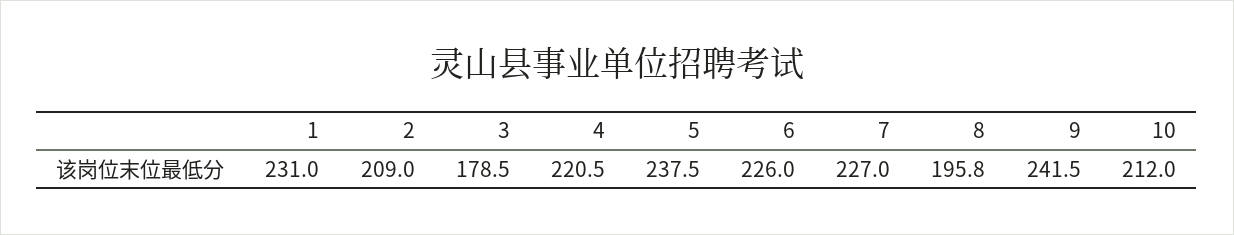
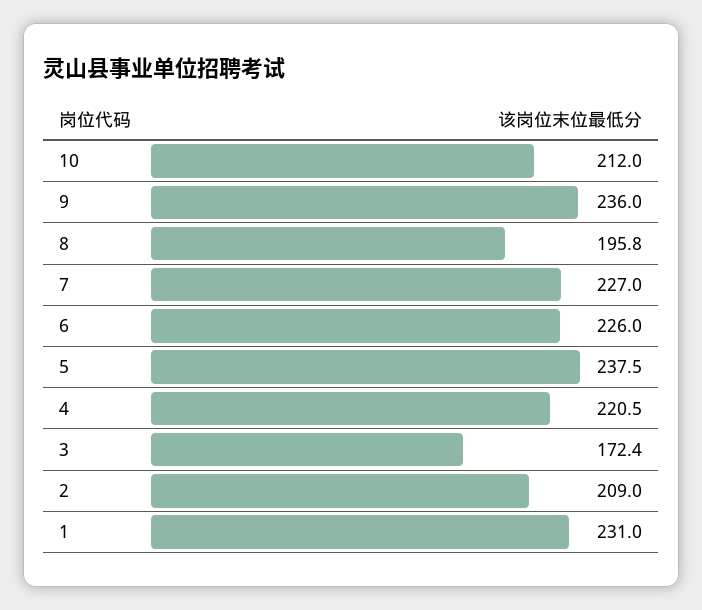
3: 178.5 -> 172.4
9: 241.5 -> 236

